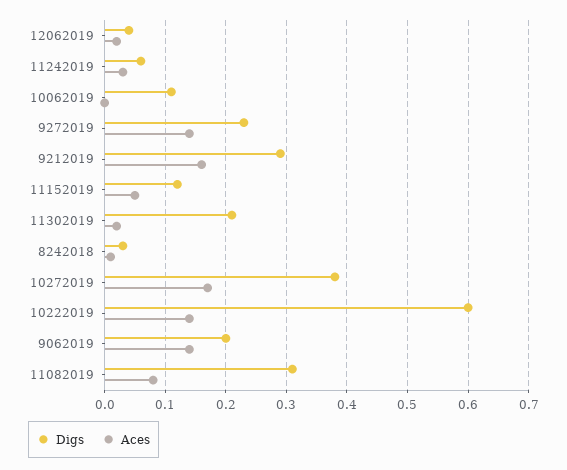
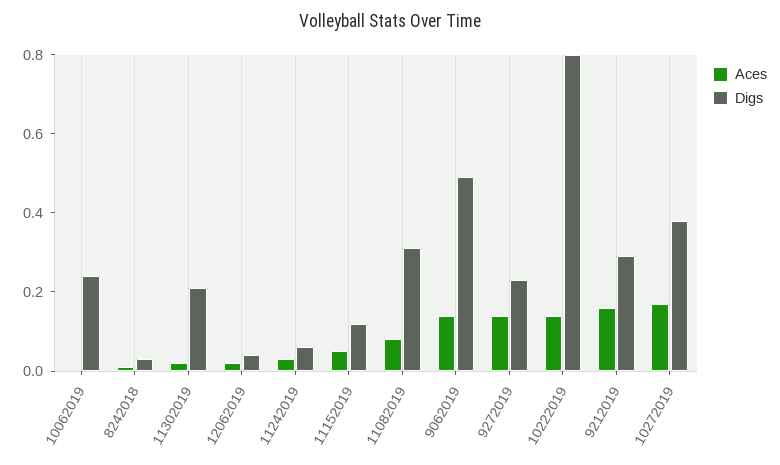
Digs, 10062019: 0.11 -> 0.25
Digs, 10222019: 0.6 -> 0.8
Digs, 9062019: 0.2 -> 0.5

